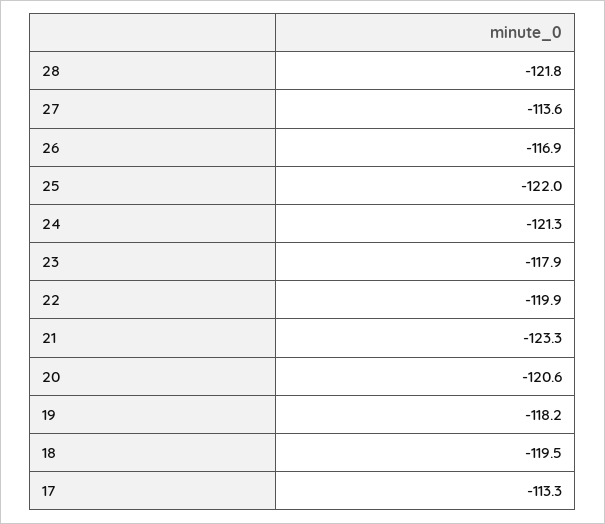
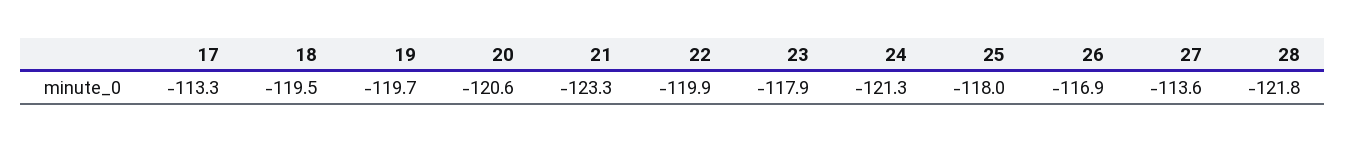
25: -122 -> -118
19: -118.2 -> -119.7

